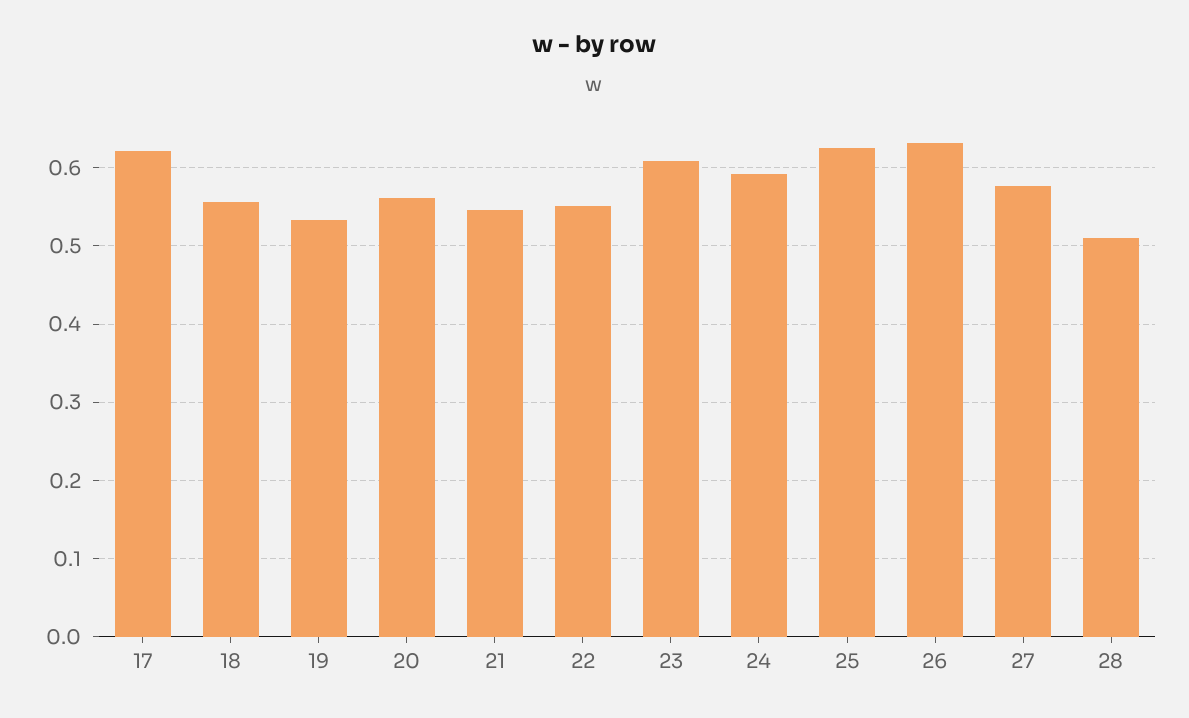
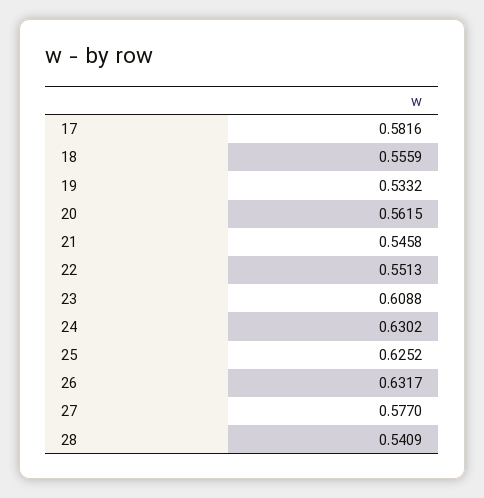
17: 0.62 -> 0.5816
24: 0.59 -> 0.6302
28: 0.51 -> 0.5409

